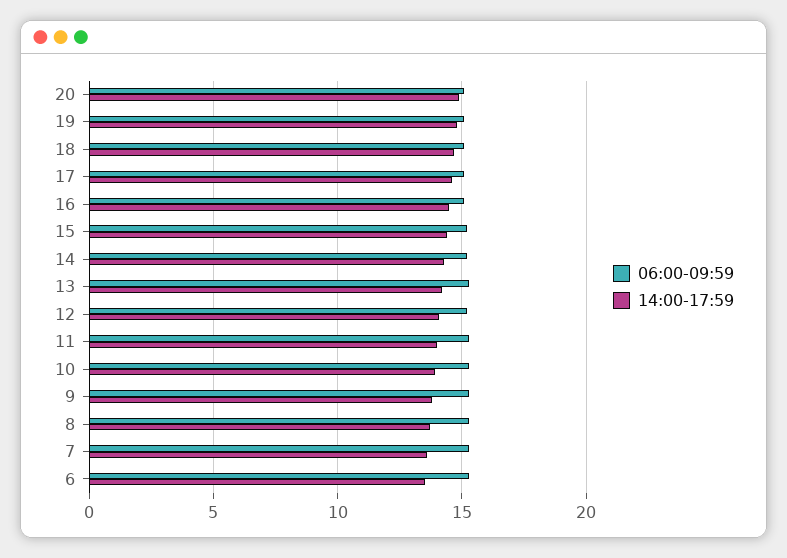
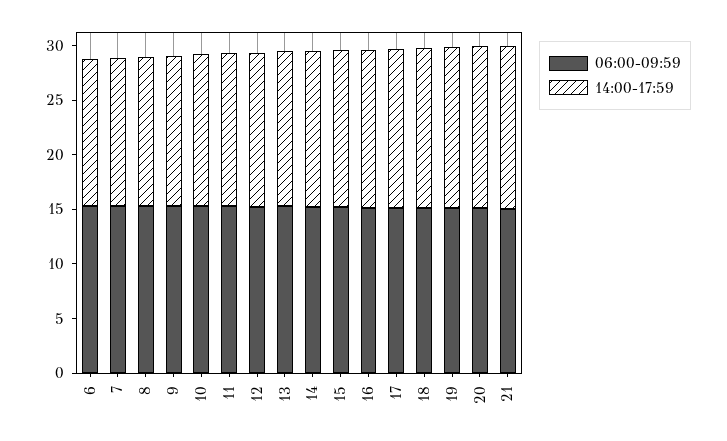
06:00-09:59, 21: none -> 15
14:00-17:59, 21: none -> 15

